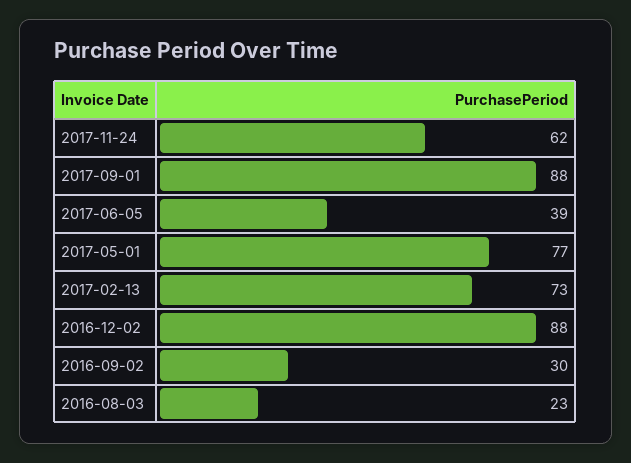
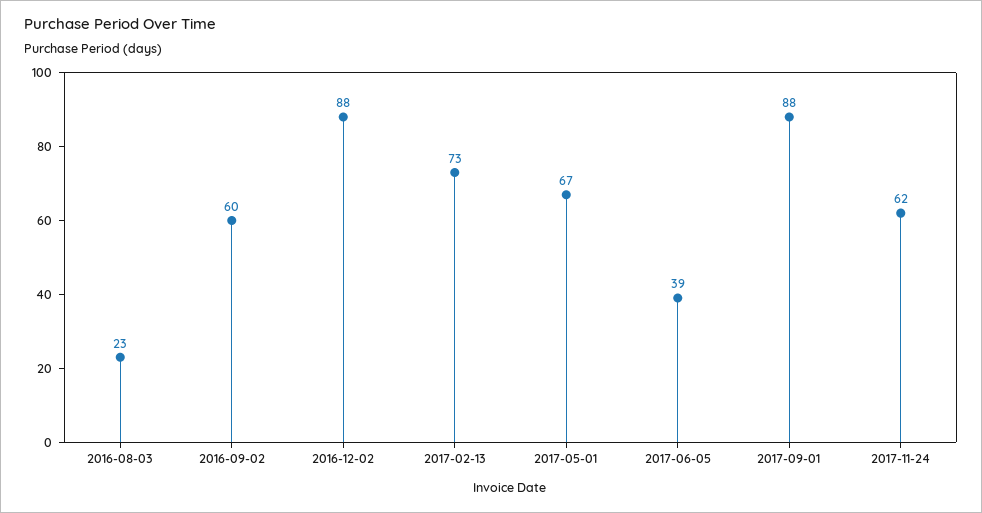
2017-05-01: 77 -> 67
2016-09-02: 30 -> 60

